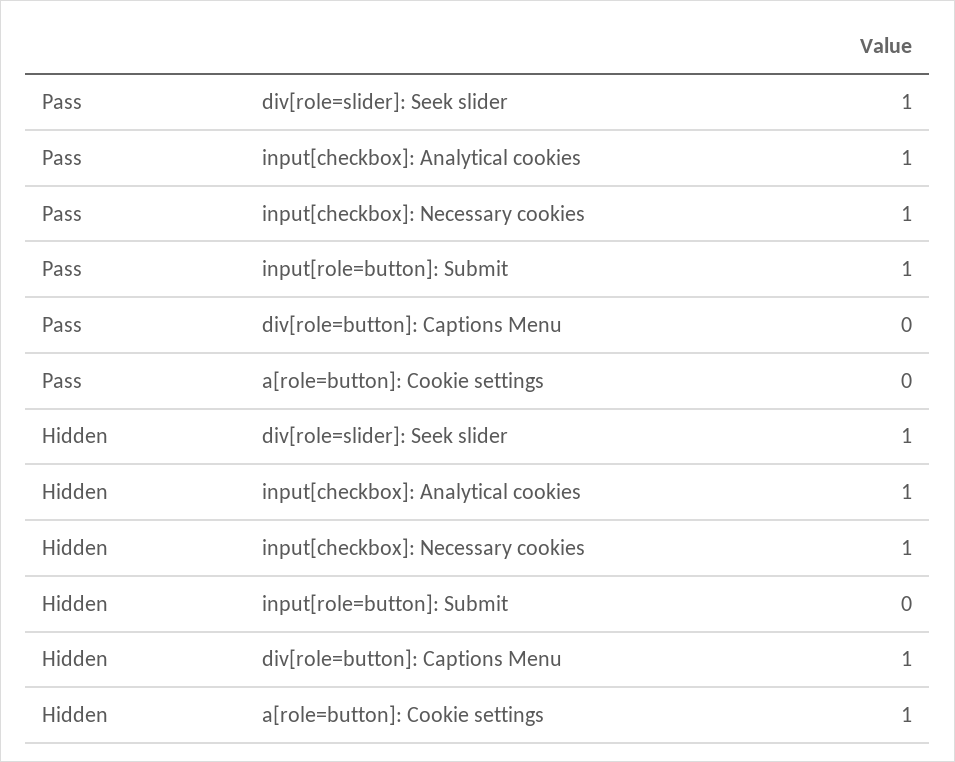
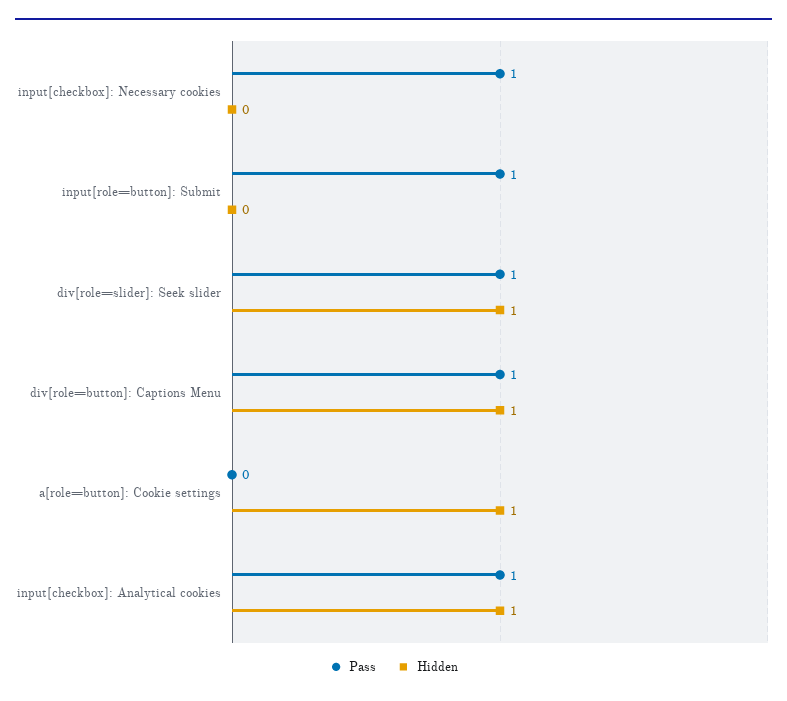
Pass, div[role=button]: Captions Menu: 0 -> 1
Hidden, input[checkbox]: Necessary cookies: 1 -> 0

